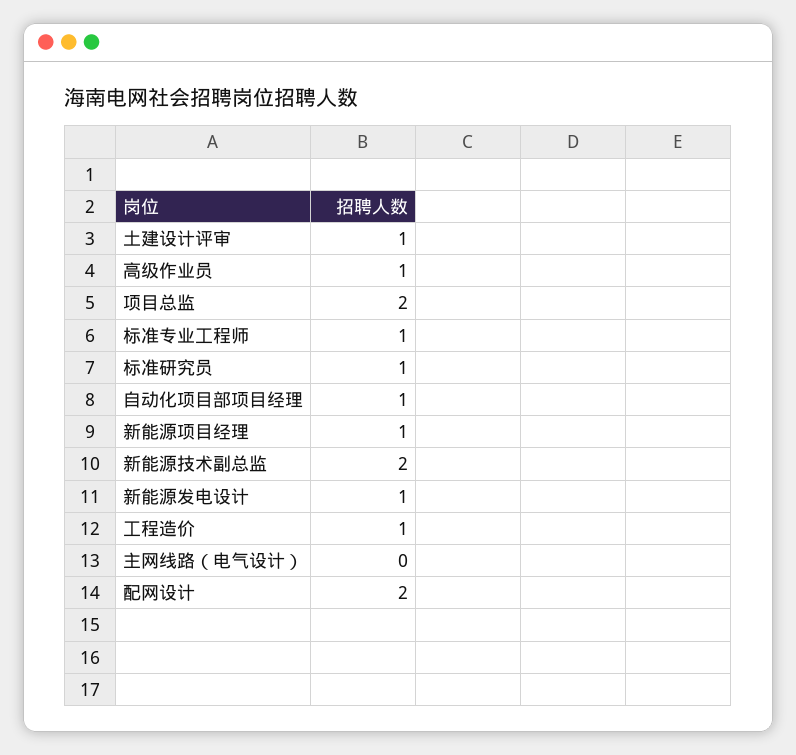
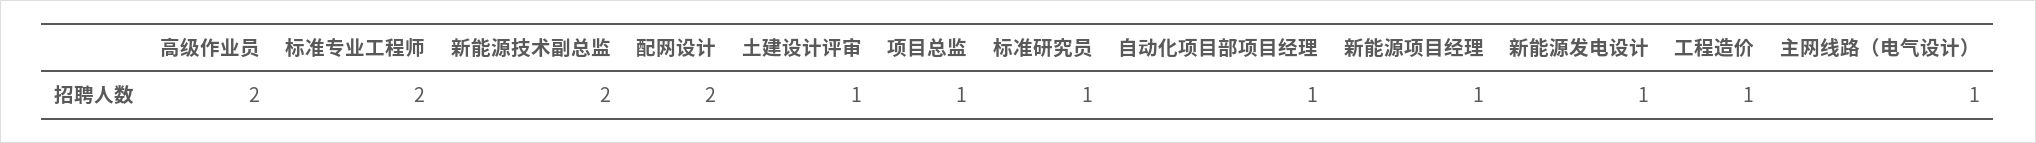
高级作业员: 1 -> 2
项目总监: 2 -> 1
标准专业工程师: 1 -> 2
主网线路（电气设计）: 0 -> 1

